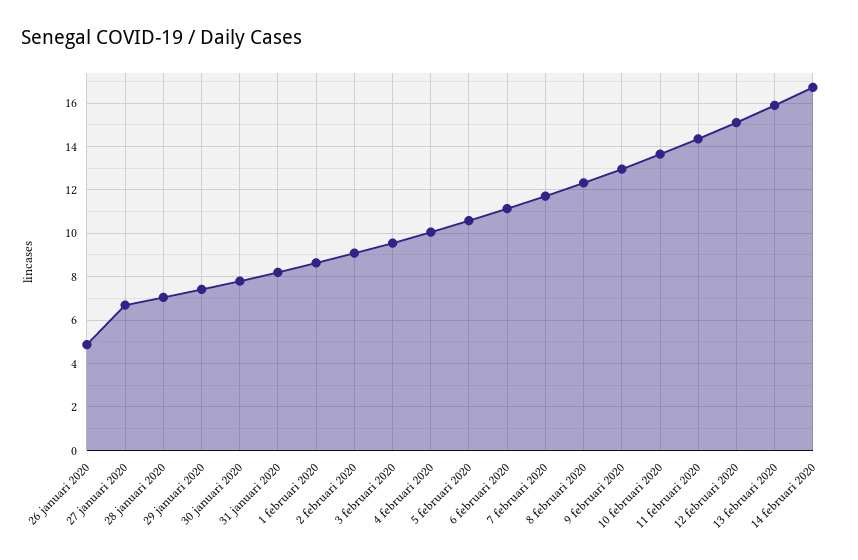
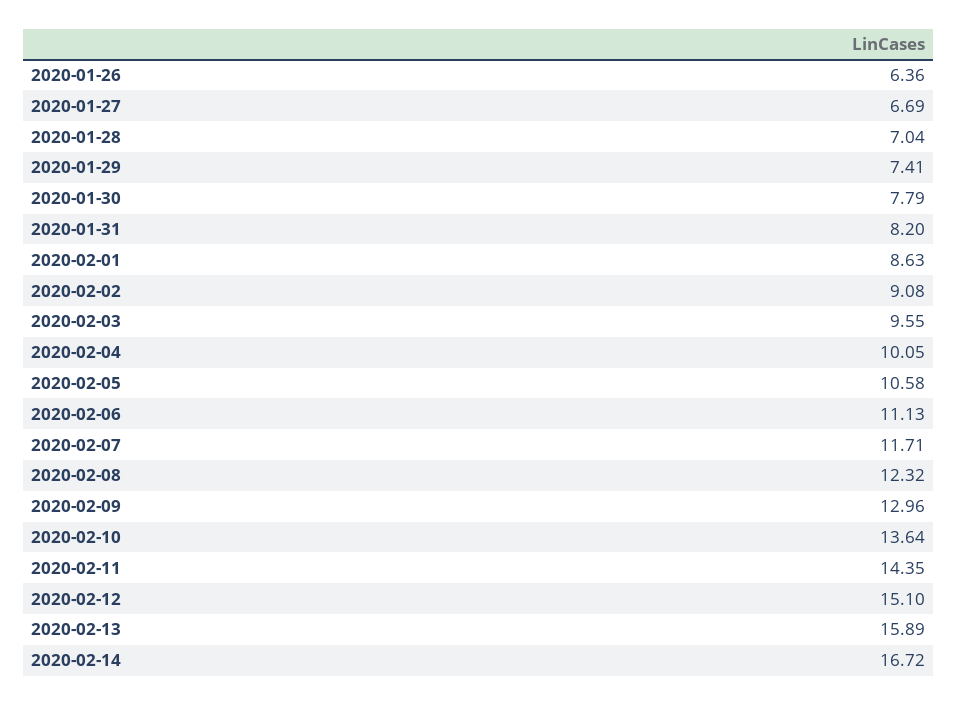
26 januari 2020: 5 -> 6.36

